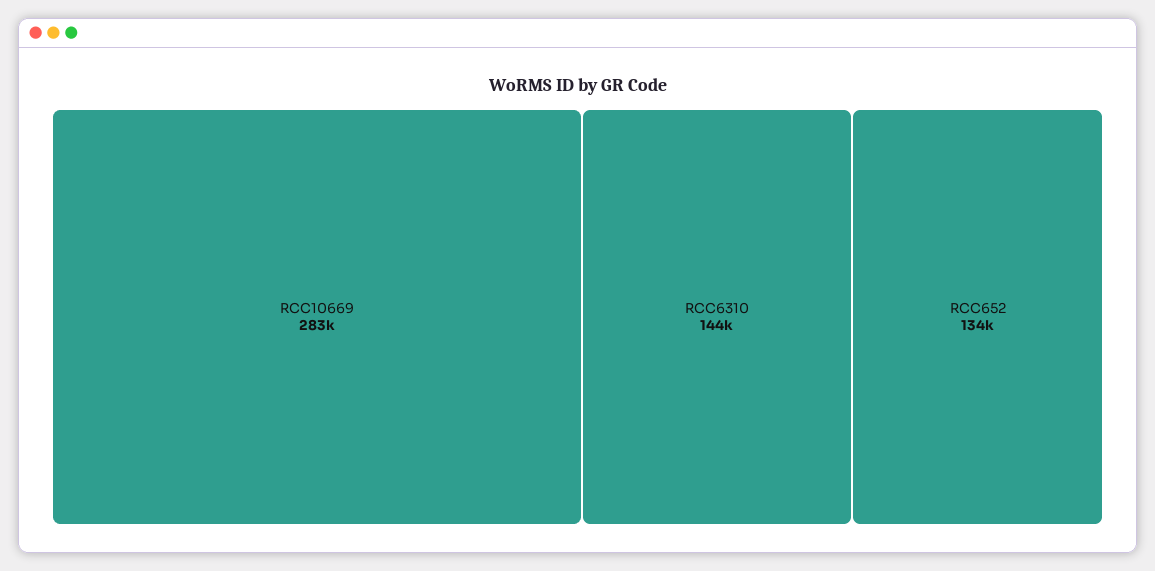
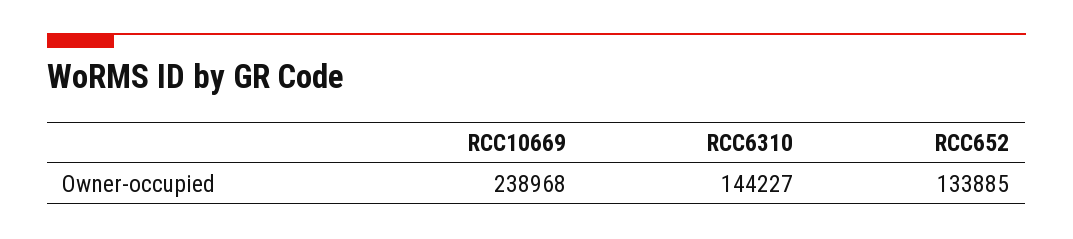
RCC10669: 283000 -> 238968

